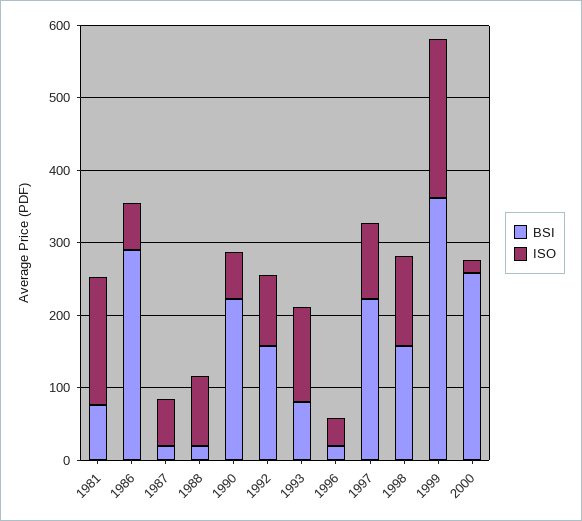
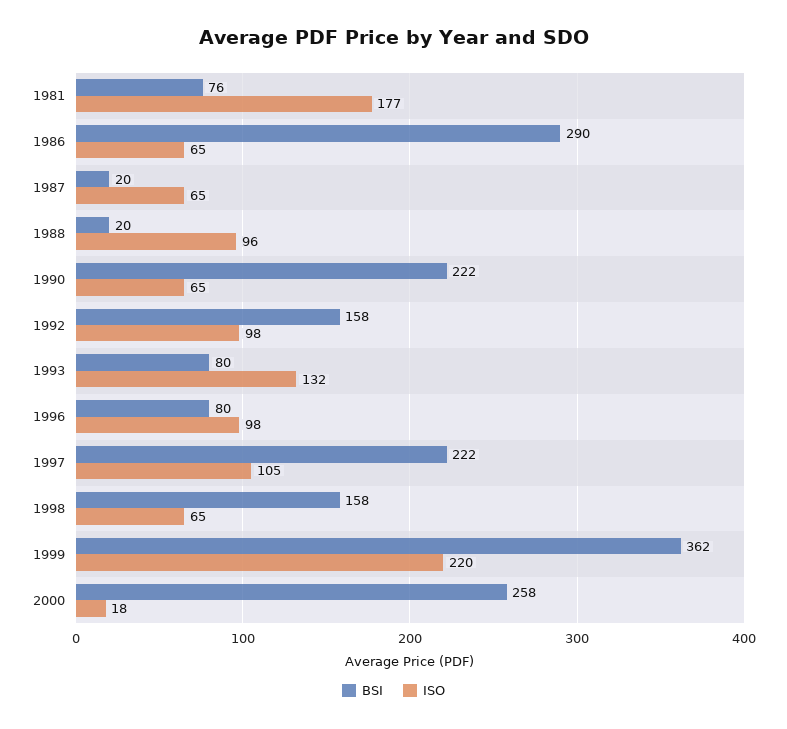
BSI, 1996: 20 -> 80
ISO, 1996: 40 -> 98
ISO, 1998: 120 -> 65

